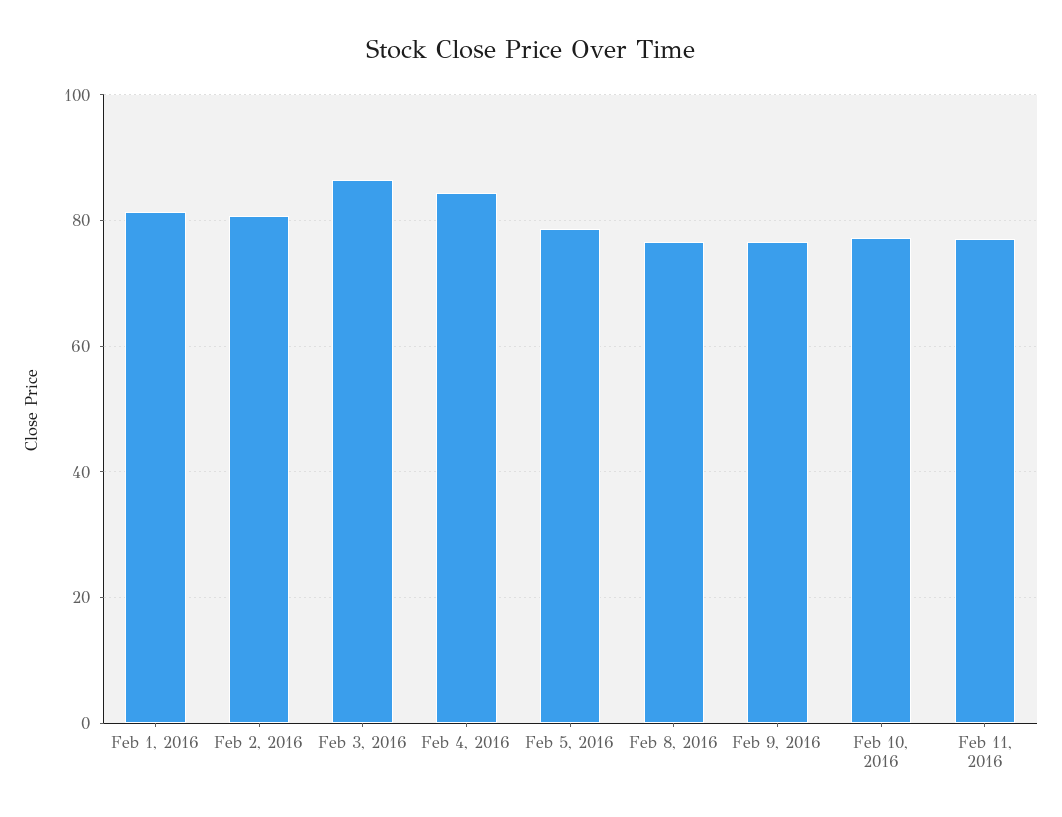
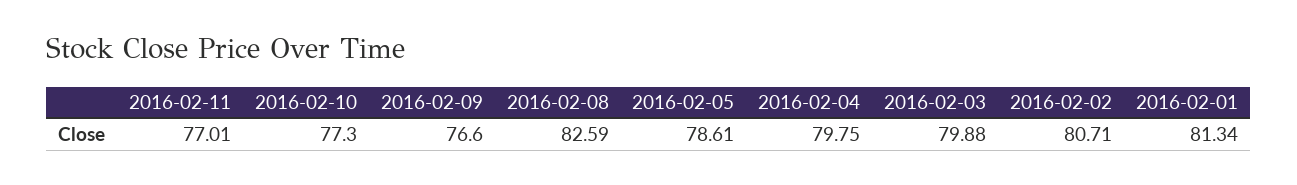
Feb 3, 2016: 86 -> 79.88
Feb 4, 2016: 84 -> 79.75
Feb 8, 2016: 76 -> 82.59

